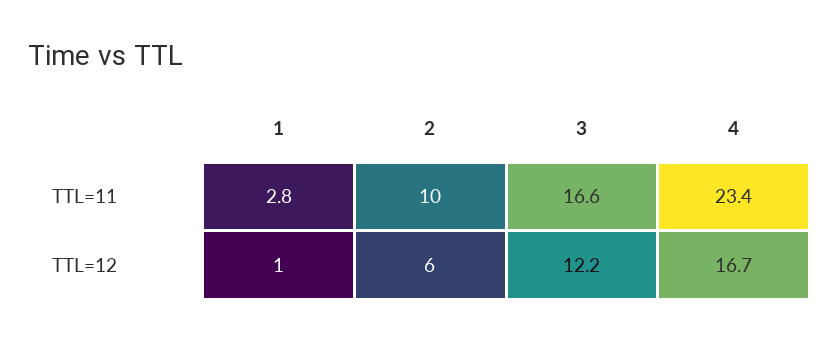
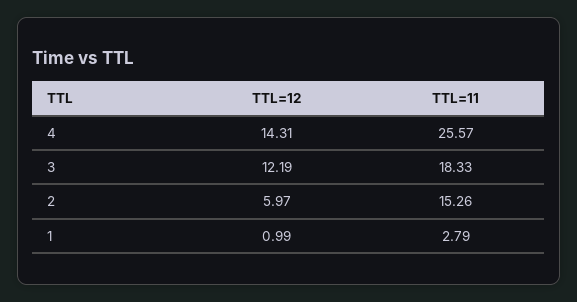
2, TTL=11: 10 -> 15.26
3, TTL=11: 16.6 -> 18.33
4, TTL=11: 23.4 -> 25.57
4, TTL=12: 16.7 -> 14.31

